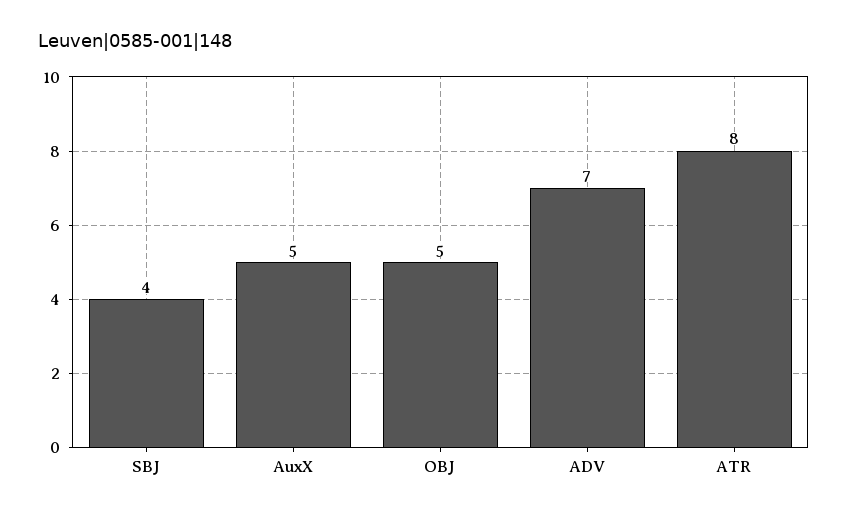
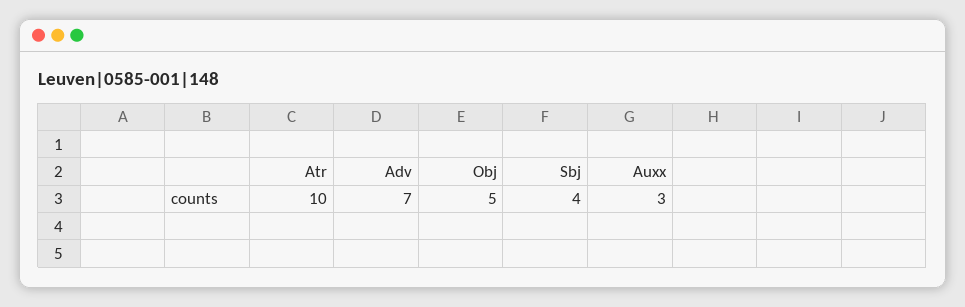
AuxX: 5 -> 3
ATR: 8 -> 10

